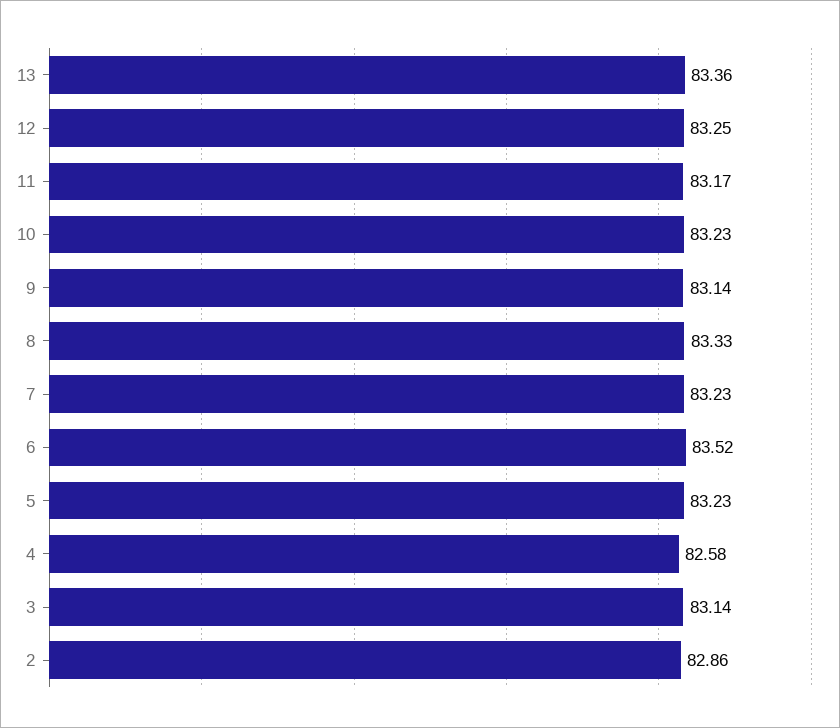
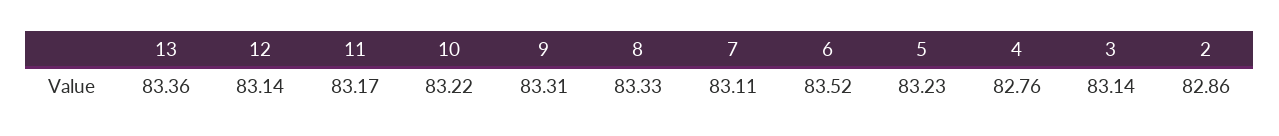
12: 83.25 -> 83.14
10: 83.23 -> 83.22
9: 83.14 -> 83.31
7: 83.23 -> 83.11
4: 82.58 -> 82.76

